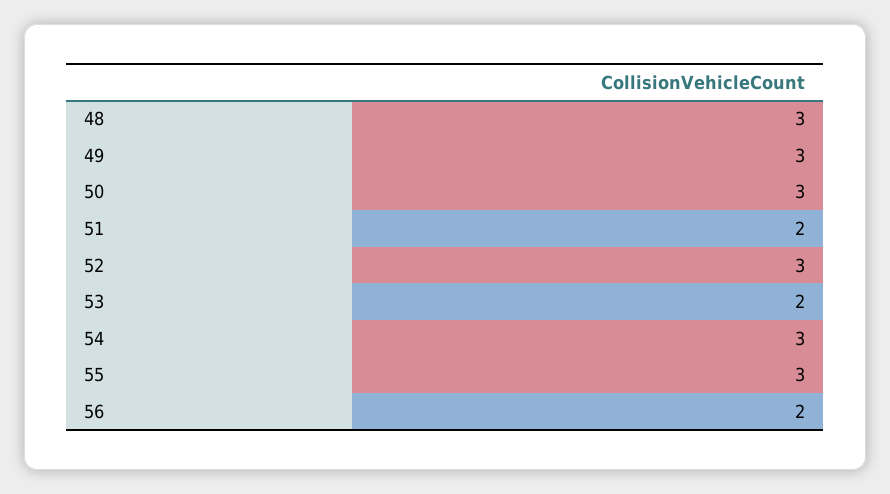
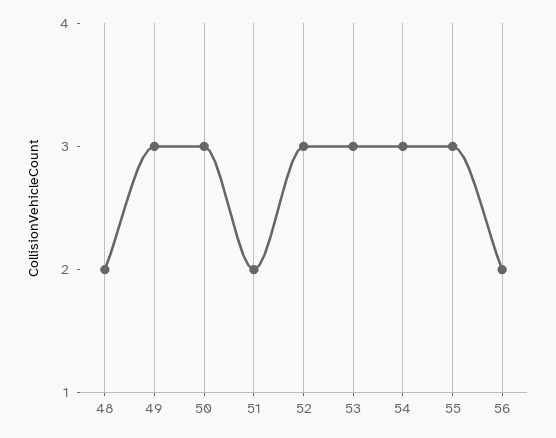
48: 3 -> 2
53: 2 -> 3

